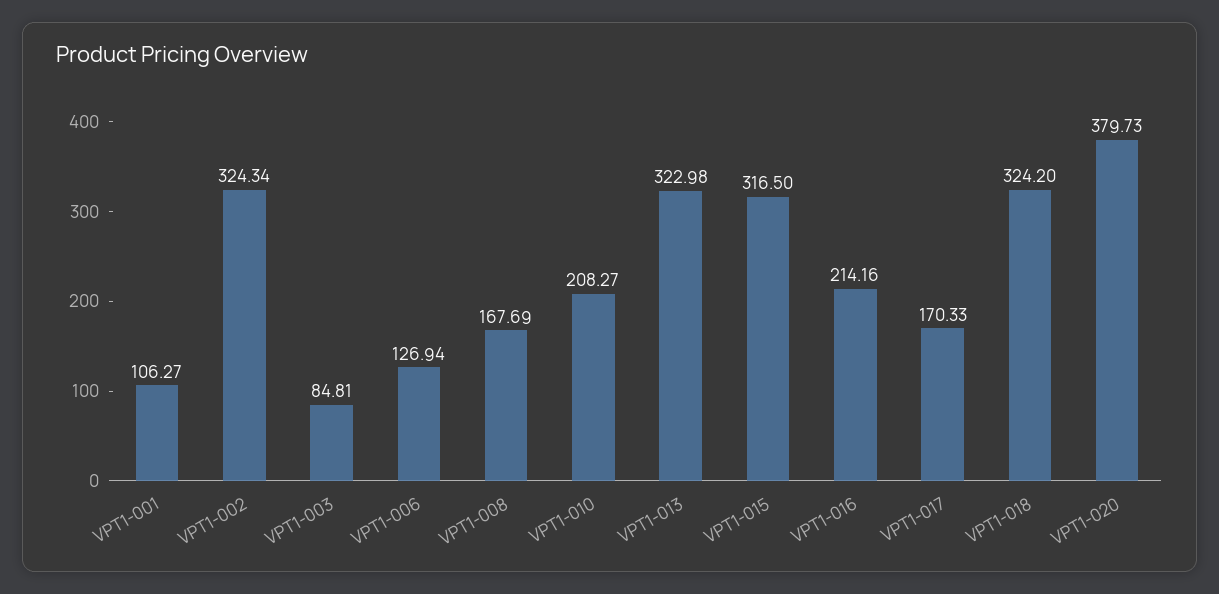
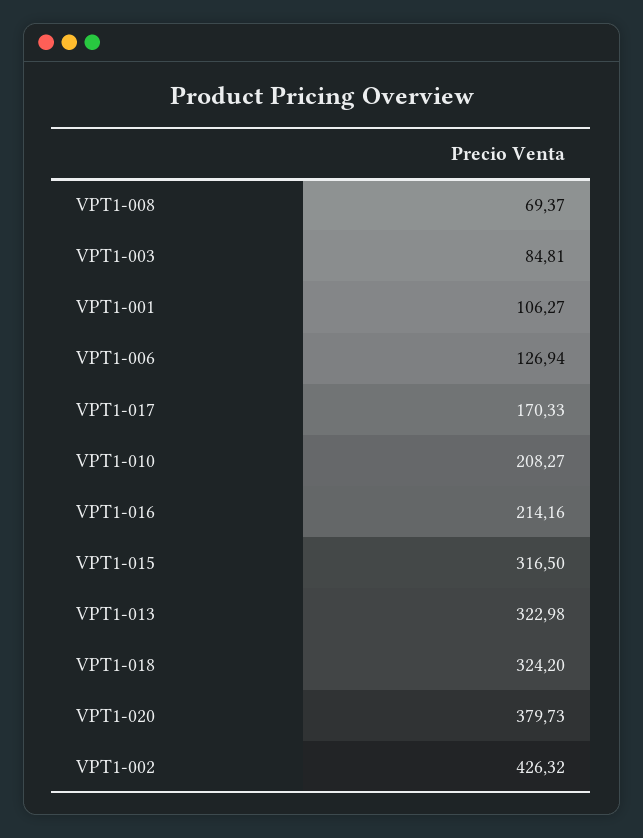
VPT1-002: 324.34 -> 426.32
VPT1-008: 167.69 -> 69.37

